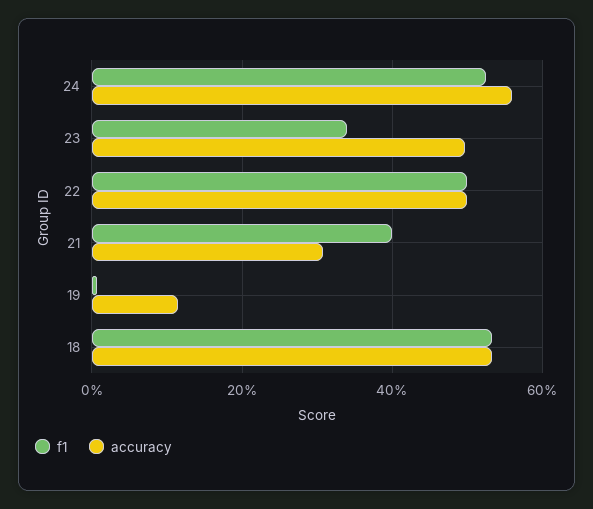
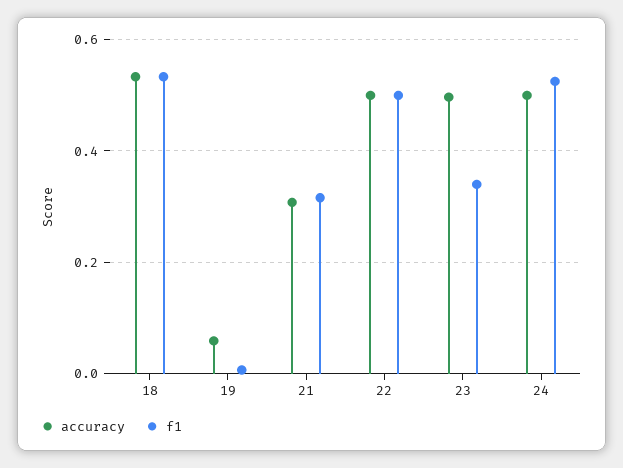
accuracy, 24: 0.56 -> 0.5
f1, 21: 0.4 -> 0.32
accuracy, 19: 0.12 -> 0.06

